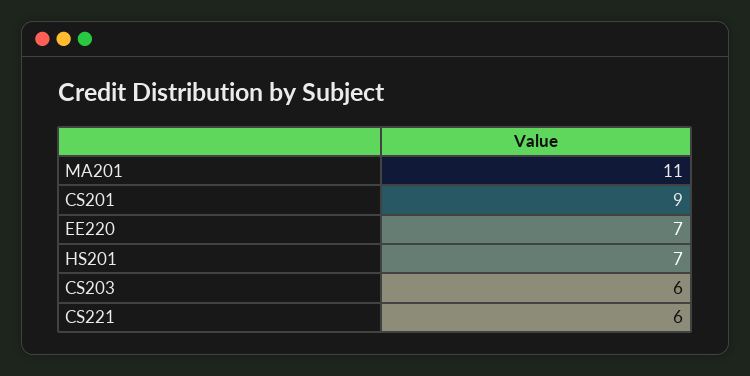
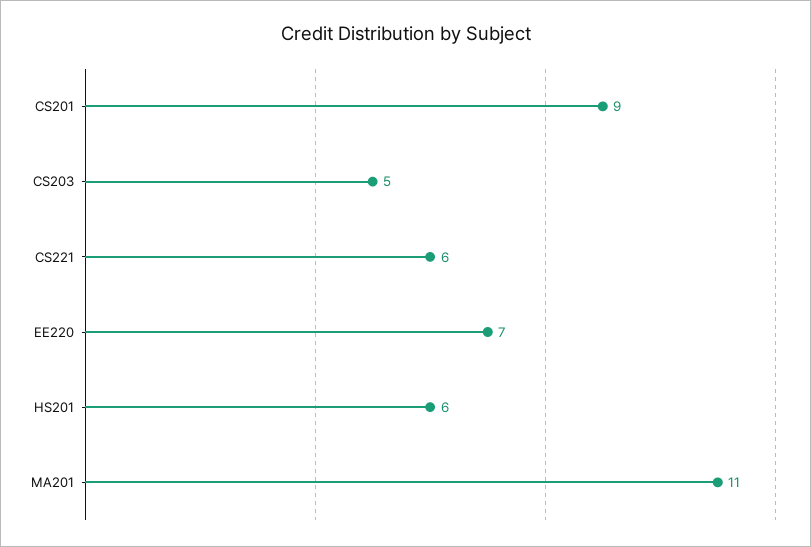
HS201: 7 -> 6
CS203: 6 -> 5

